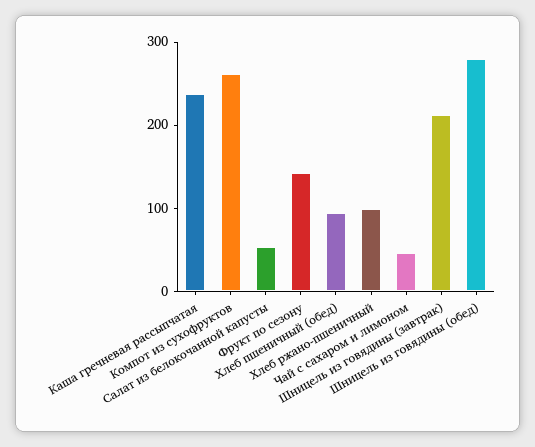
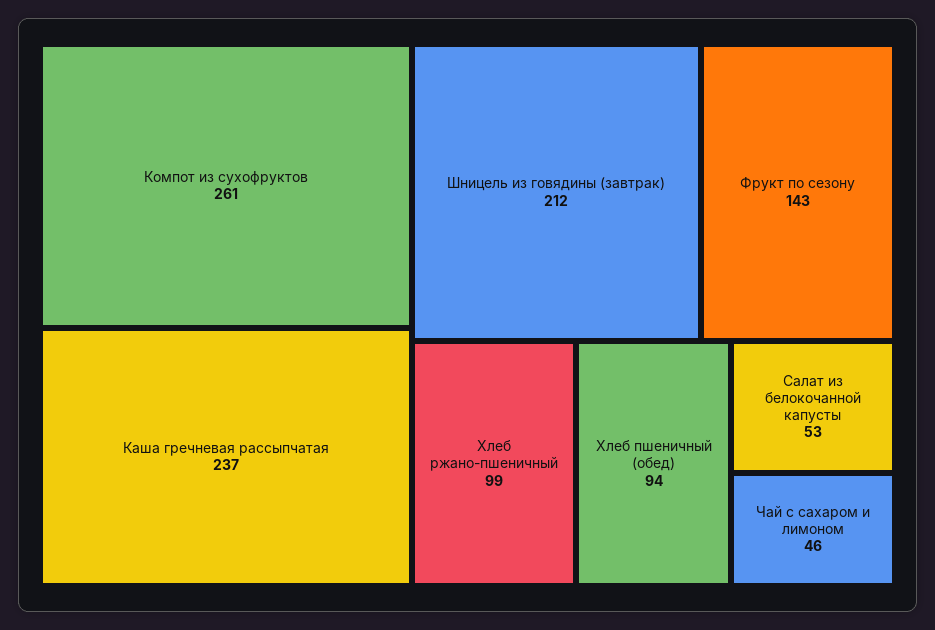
Шницель из говядины (обед): 280 -> none

